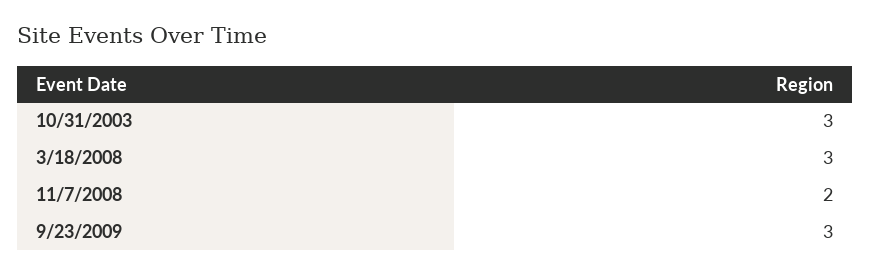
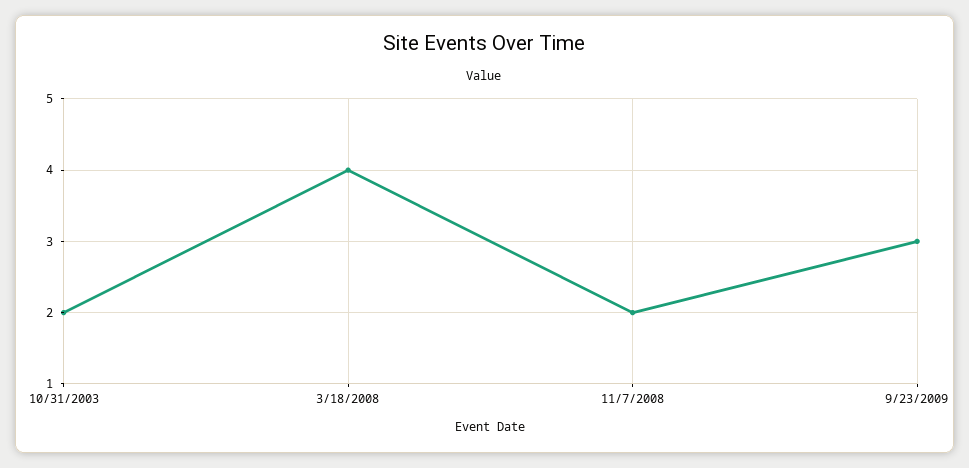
10/31/2003: 3 -> 2
3/18/2008: 3 -> 4

